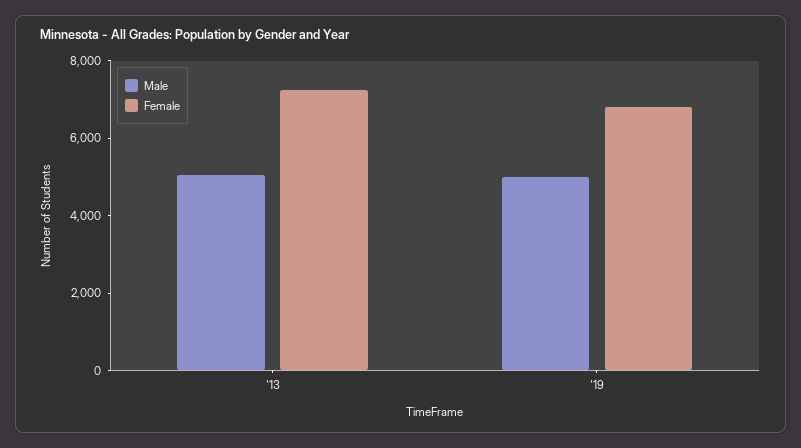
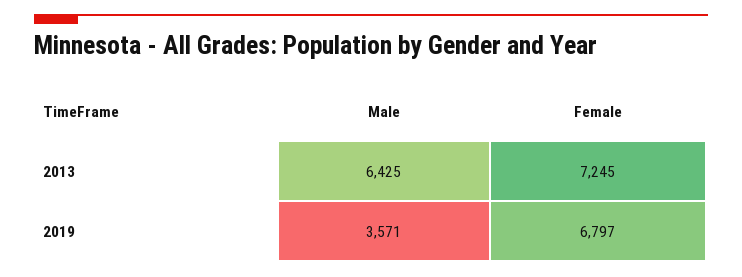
Male, '13: 5000 -> 6425
Male, '19: 5000 -> 3571

